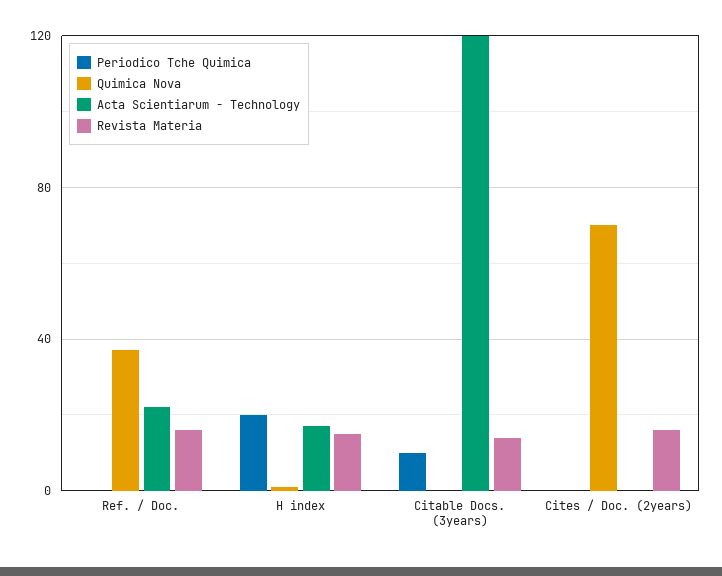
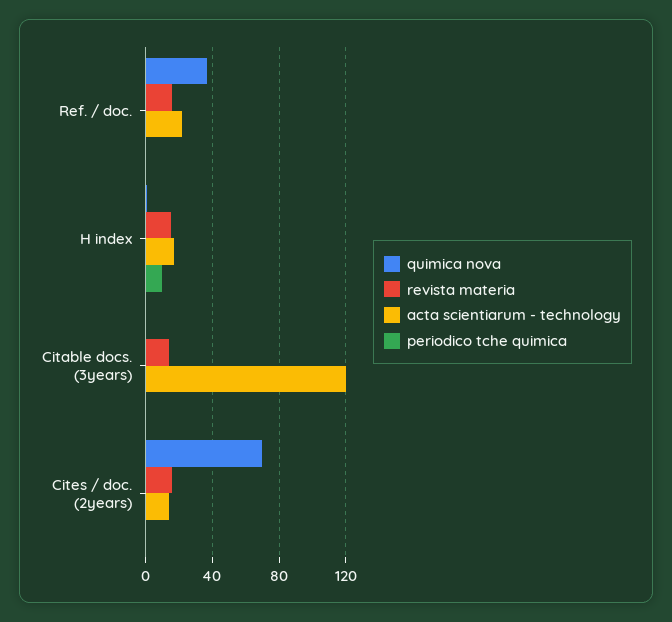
Periodico Tche Quimica, H index: 20 -> 10
Periodico Tche Quimica, Citable Docs. (3years): 10 -> 0
Acta Scientiarum - Technology, Cites / Doc. (2years): 0 -> 15

